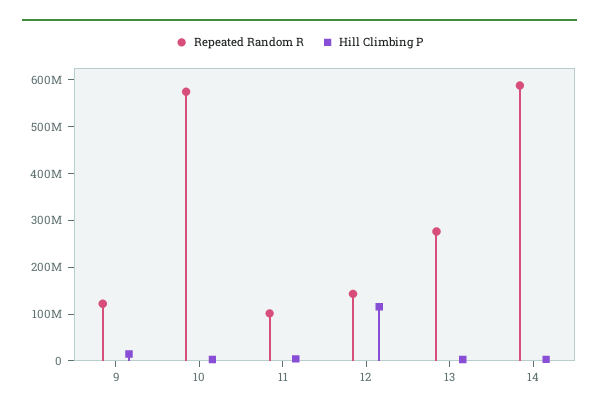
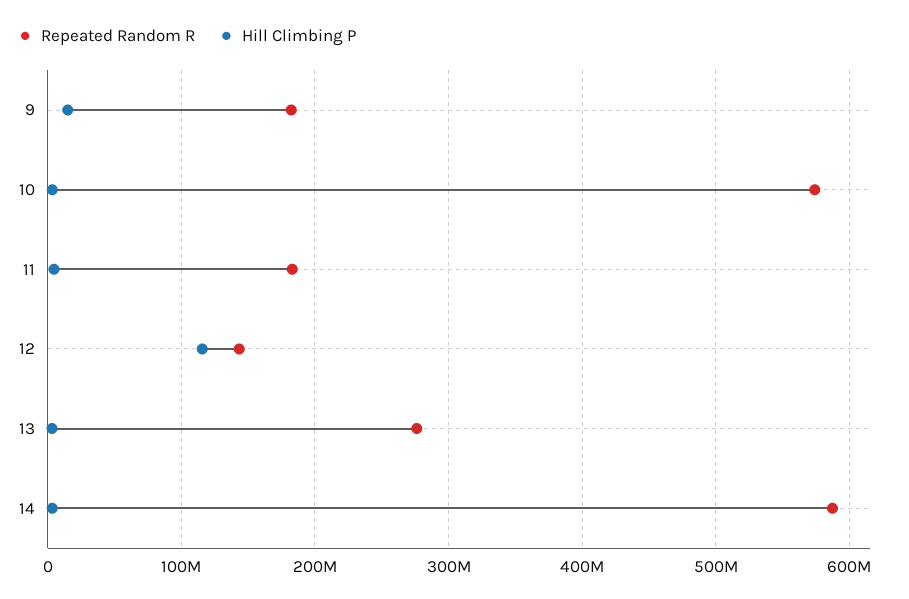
Repeated Random R, 9: 120000000 -> 180000000
Repeated Random R, 11: 100000000 -> 180000000

